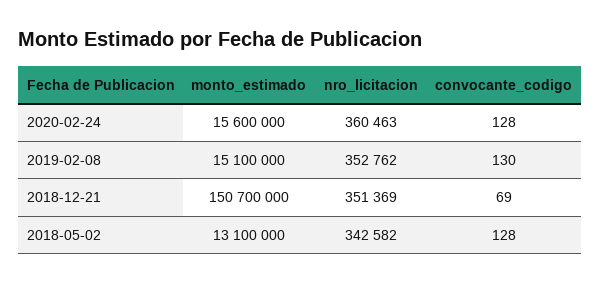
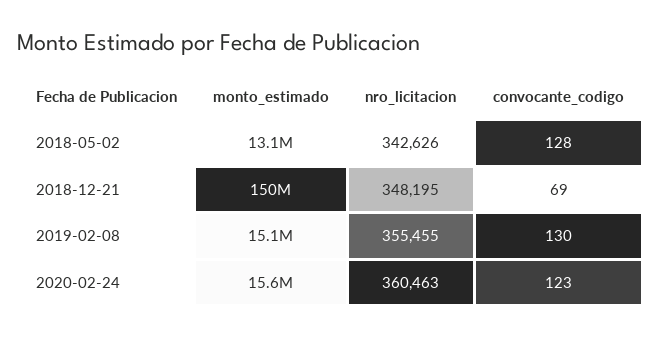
convocante_codigo, 2020-02-24: 128 -> 123
nro_licitacion, 2019-02-08: 352762 -> 355455
monto_estimado, 2018-12-21: 150700000 -> 150000000
nro_licitacion, 2018-12-21: 351369 -> 348195
nro_licitacion, 2018-05-02: 342582 -> 342626

